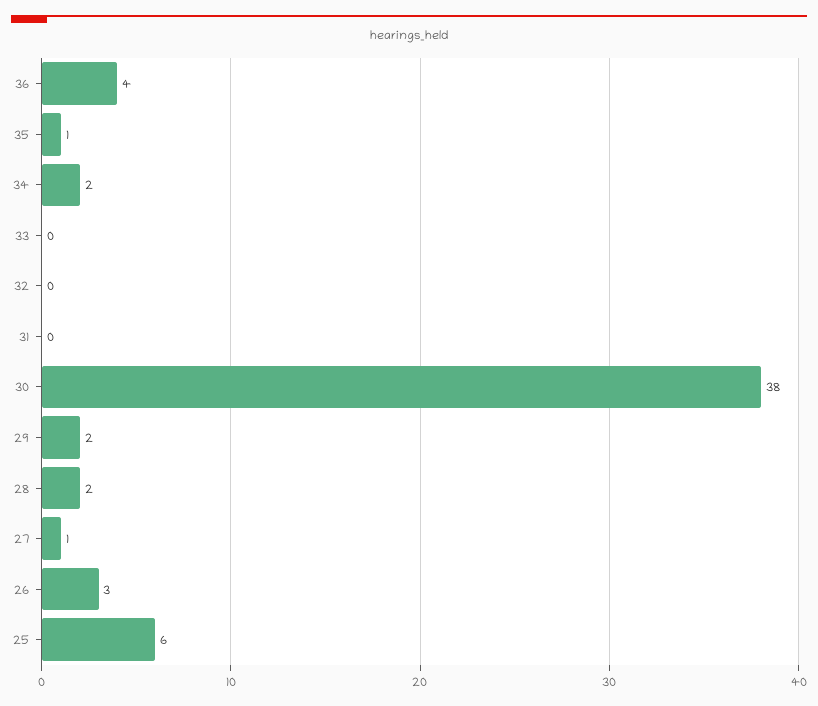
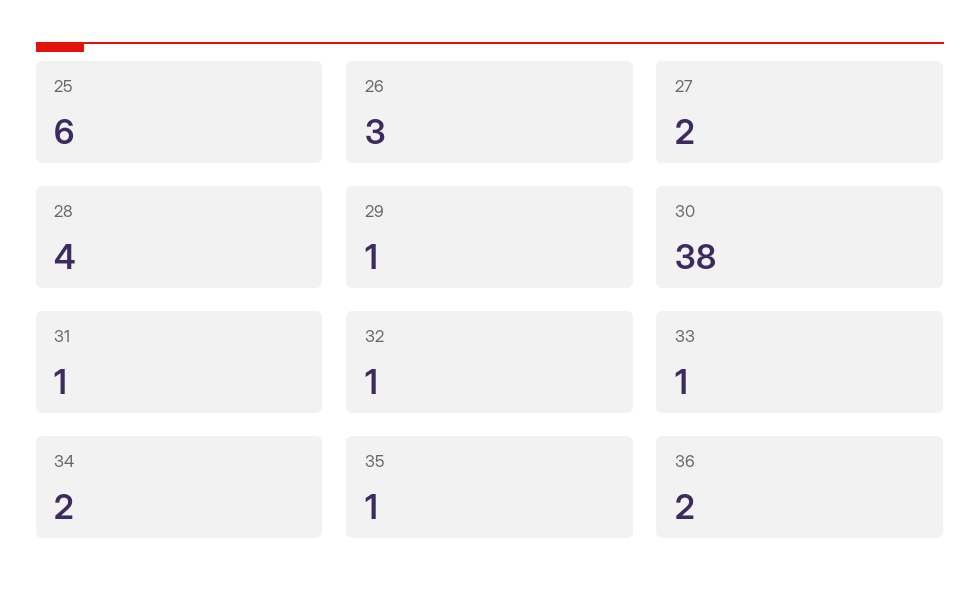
36: 4 -> 2
33: 0 -> 1
32: 0 -> 1
31: 0 -> 1
29: 2 -> 1
28: 2 -> 4
27: 1 -> 2

